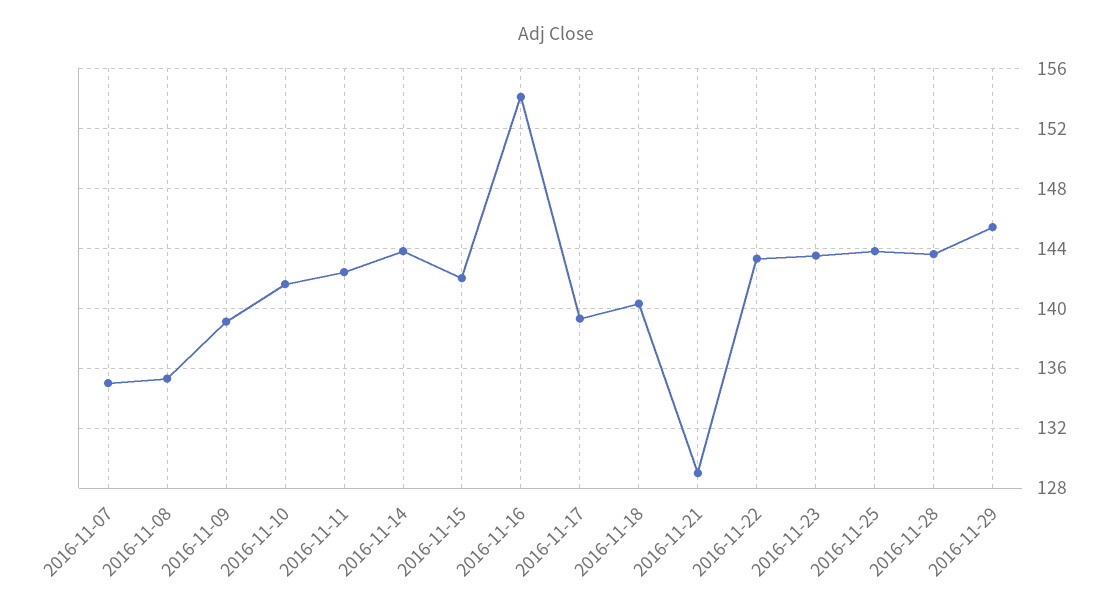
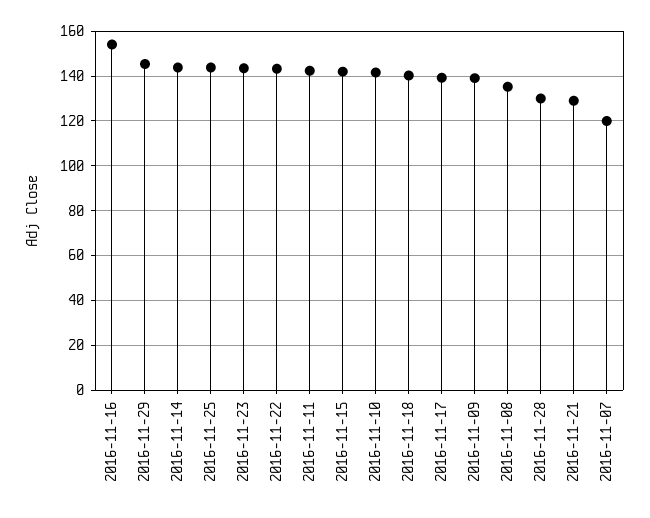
2016-11-07: 135 -> 120
2016-11-28: 143.5 -> 130

